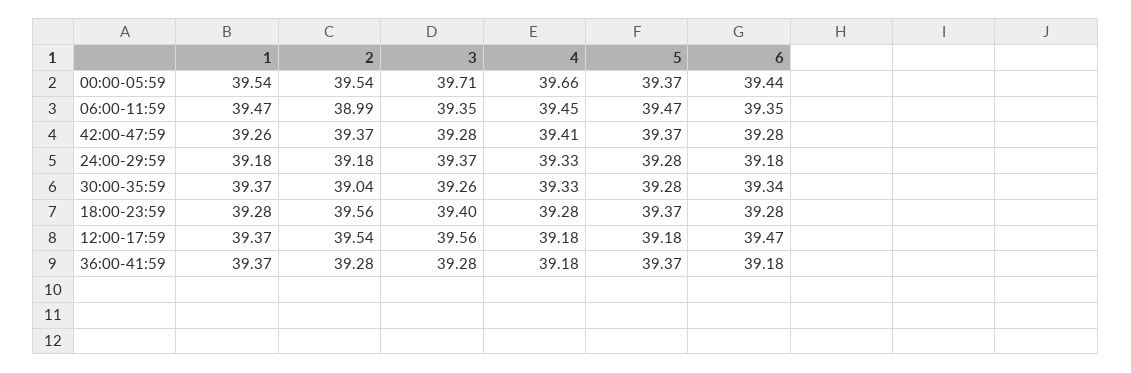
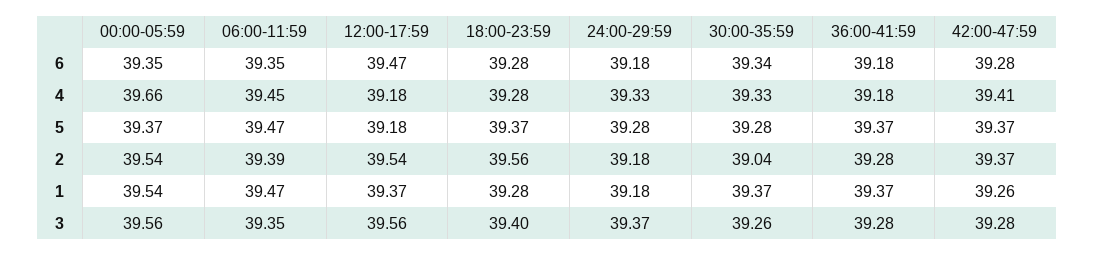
3, 00:00-05:59: 39.71 -> 39.56
6, 00:00-05:59: 39.44 -> 39.35
2, 06:00-11:59: 38.99 -> 39.39

